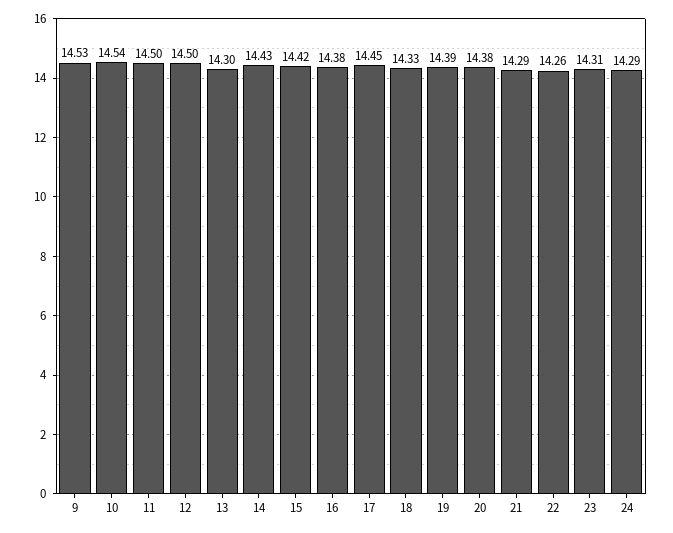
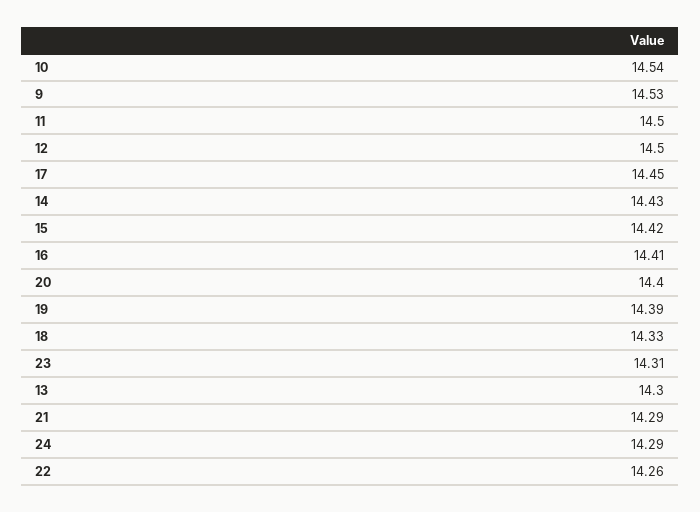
16: 14.38 -> 14.41
20: 14.38 -> 14.4

